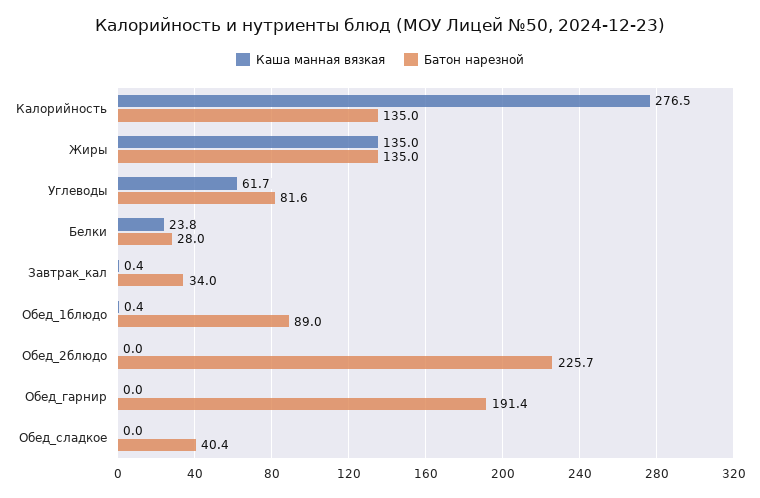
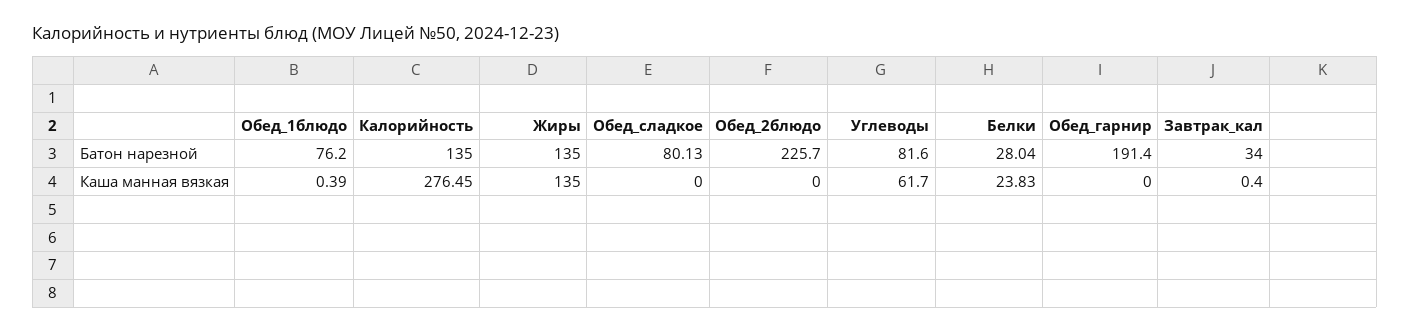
Батон нарезной, Обед_1блюдо: 89 -> 76.2
Батон нарезной, Обед_сладкое: 40.4 -> 80.13

